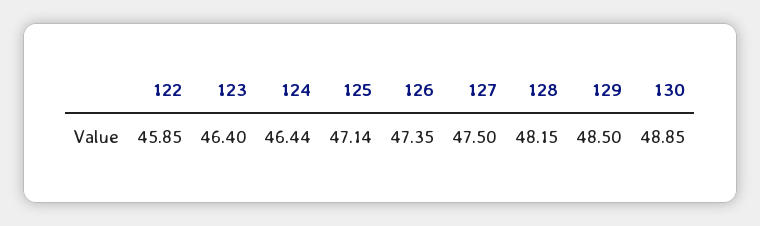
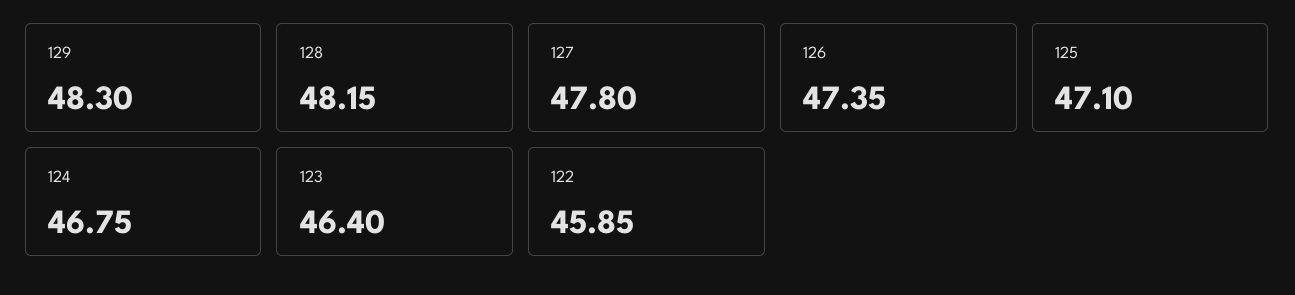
124: 46.44 -> 46.75
125: 47.14 -> 47.1
127: 47.5 -> 47.8
129: 48.5 -> 48.3
130: 48.85 -> none

